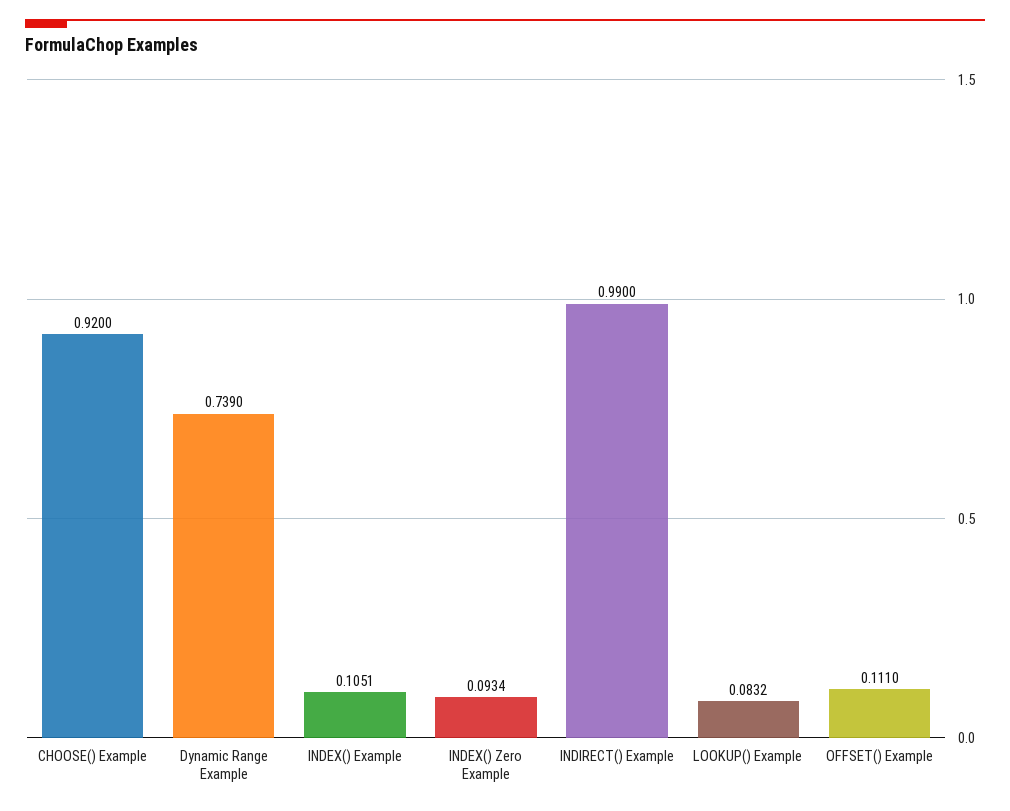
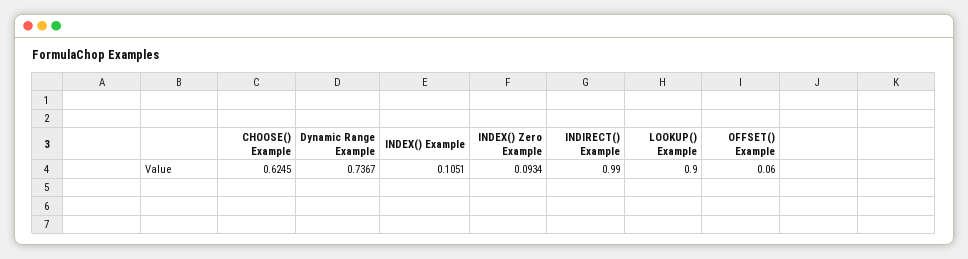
CHOOSE() Example: 0.92 -> 0.6245
Dynamic Range Example: 0.739 -> 0.7367
LOOKUP() Example: 0.0832 -> 0.9
OFFSET() Example: 0.111 -> 0.06

